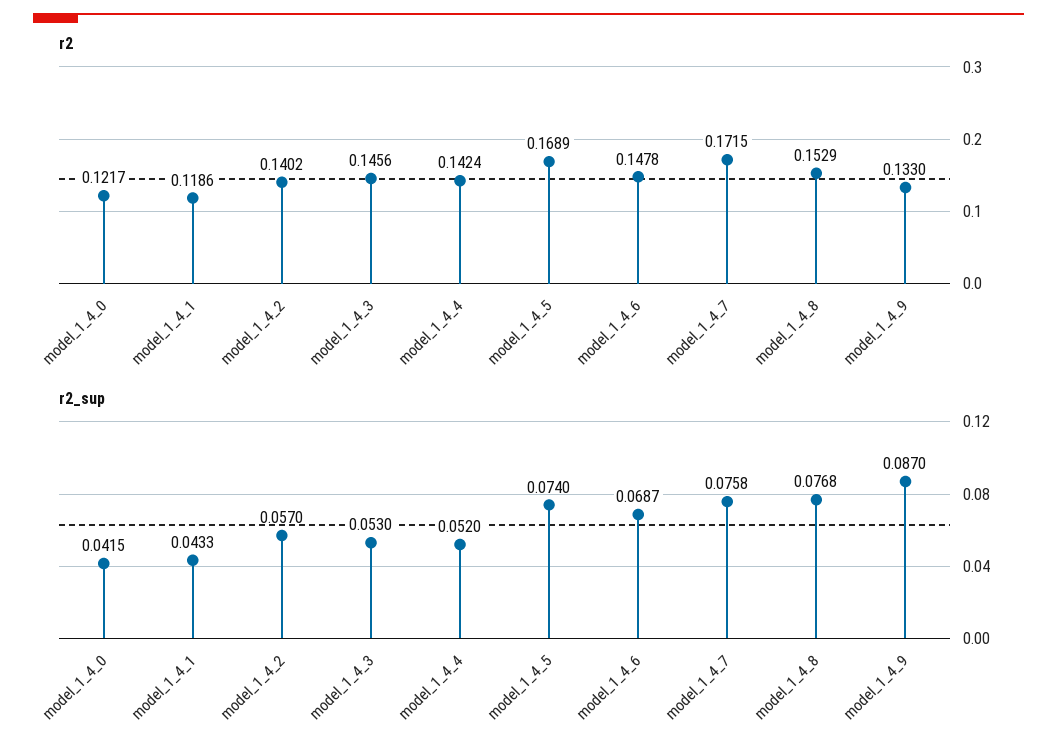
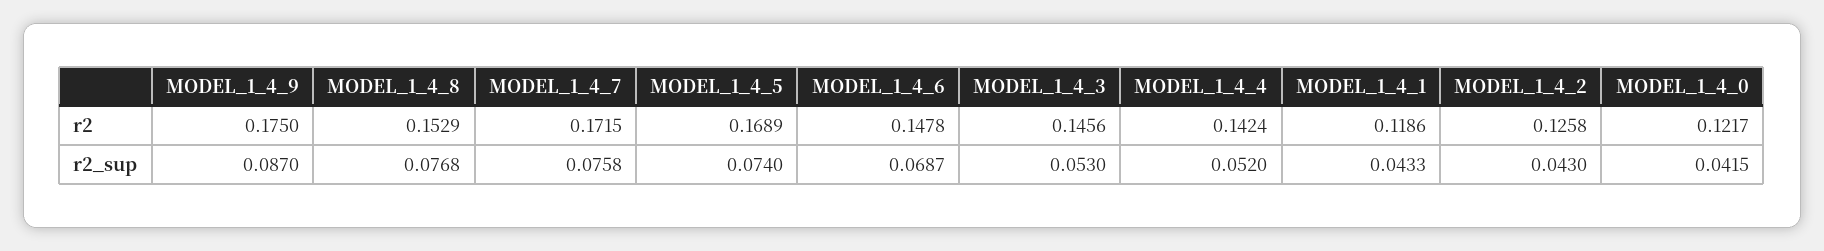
r2, model_1_4_2: 0.1402 -> 0.1258
r2, model_1_4_9: 0.133 -> 0.175
r2_sup, model_1_4_2: 0.057 -> 0.043

